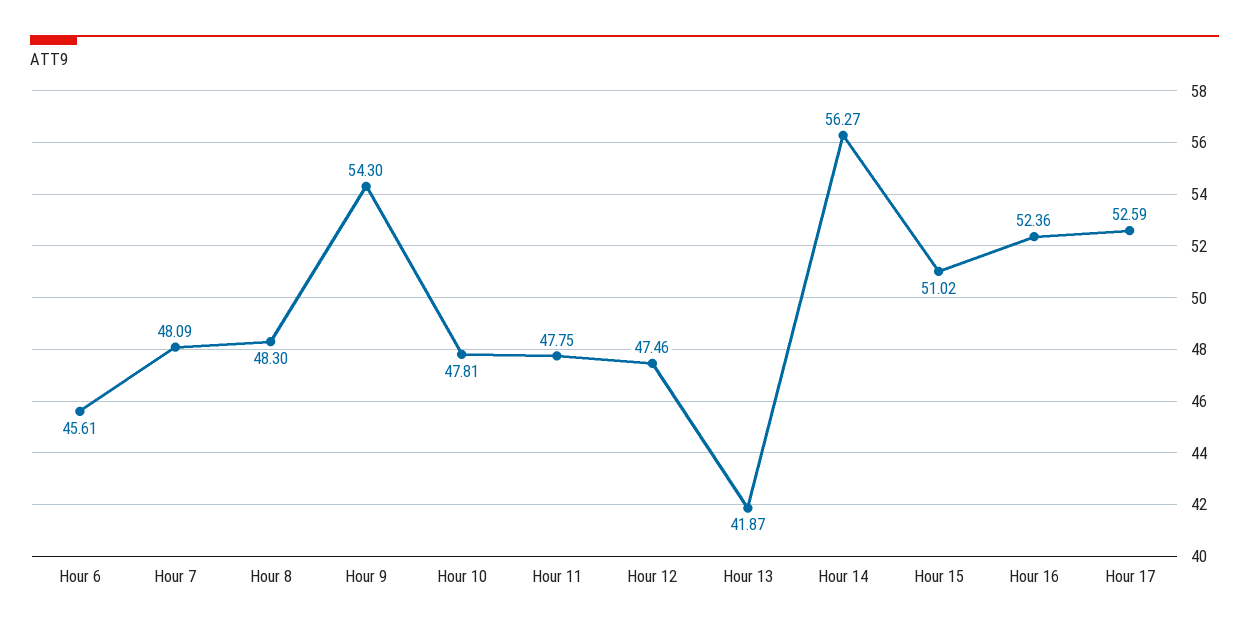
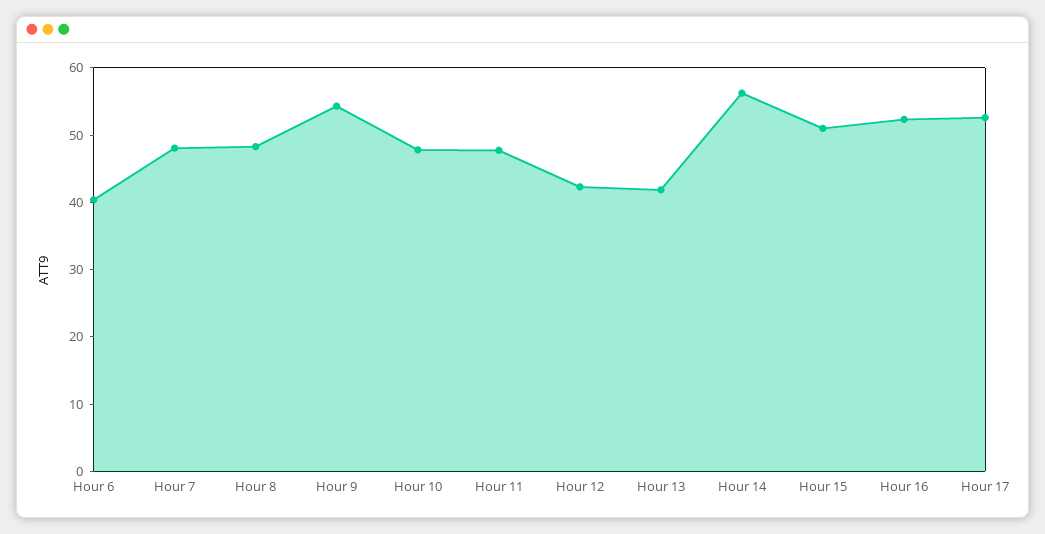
Hour 6: 45.61 -> 40
Hour 12: 47.46 -> 42

